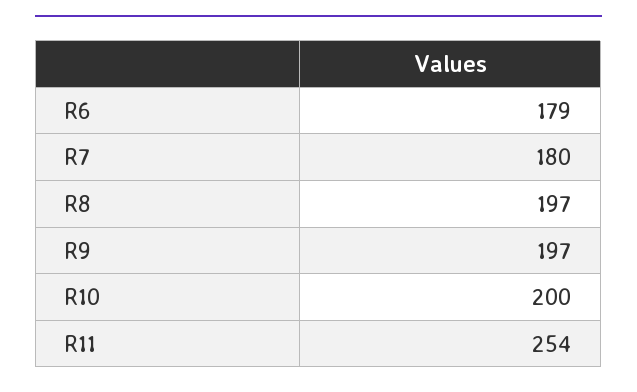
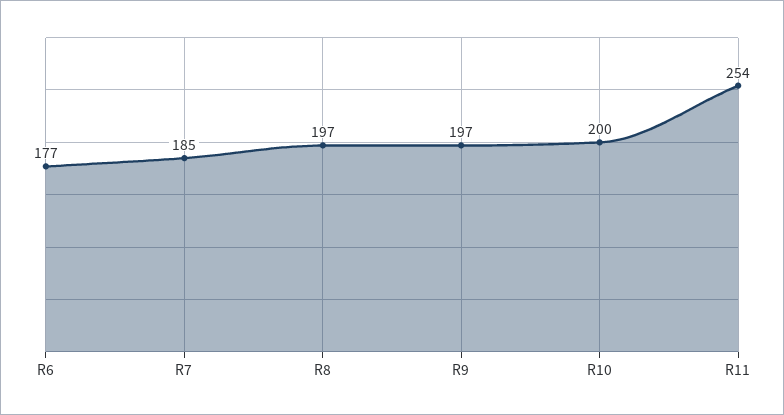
R6: 179 -> 177
R7: 180 -> 185

